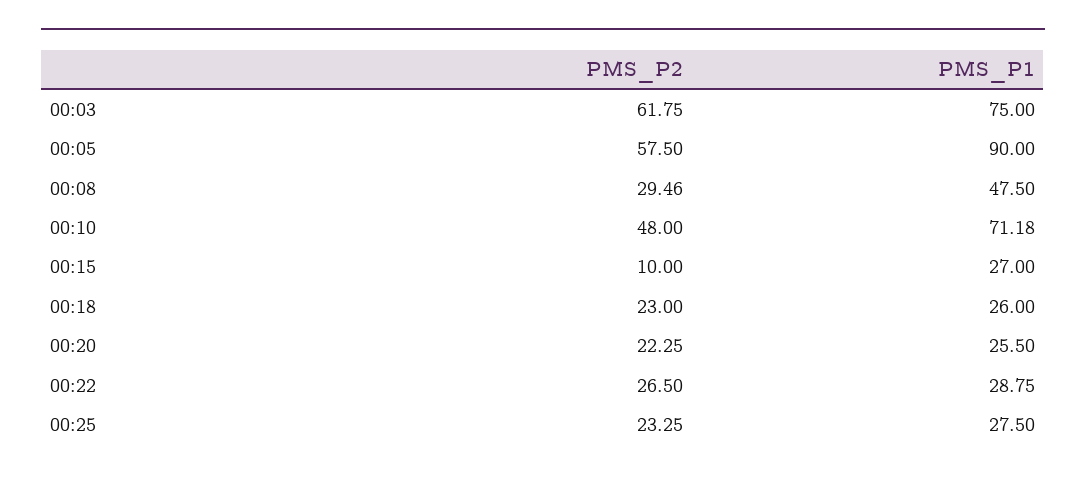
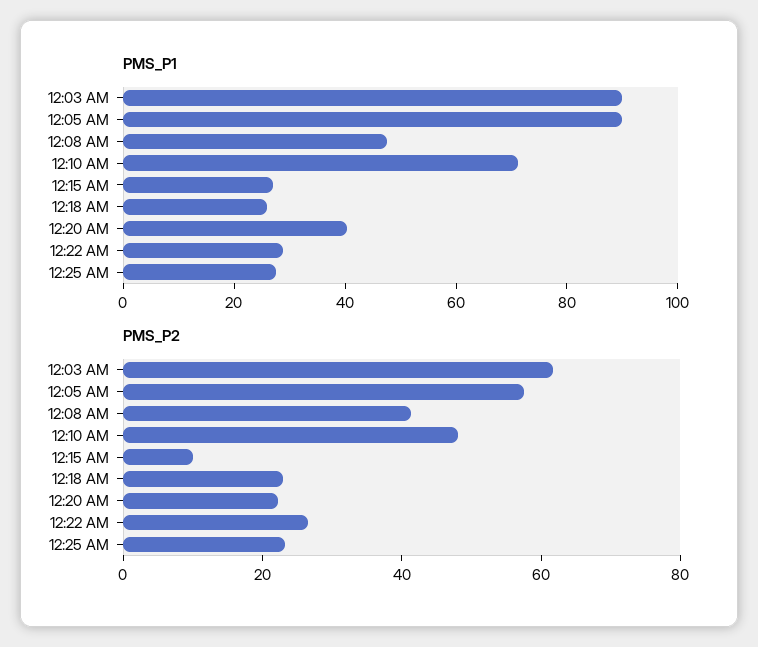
PMS_P1, 00:03: 75 -> 90
PMS_P2, 00:08: 29.46 -> 40
PMS_P1, 00:20: 25.5 -> 40

